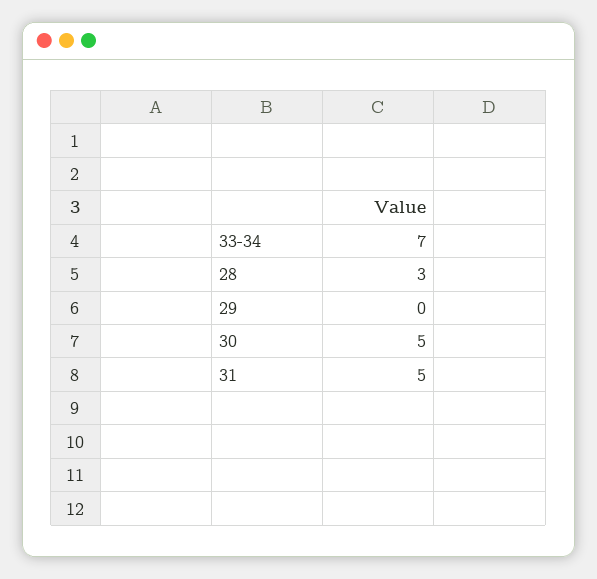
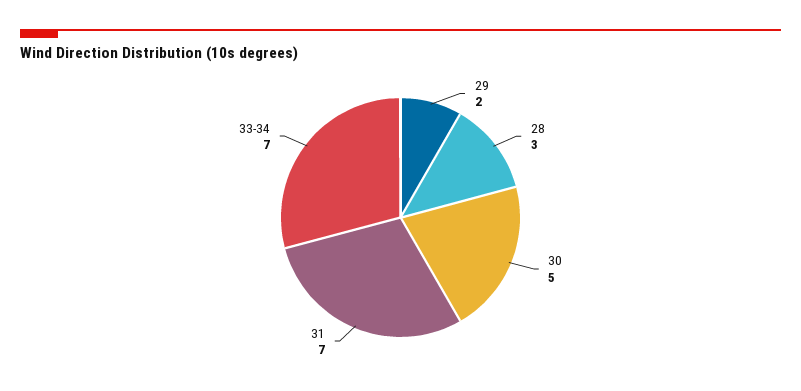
29: 0 -> 2
31: 5 -> 7

